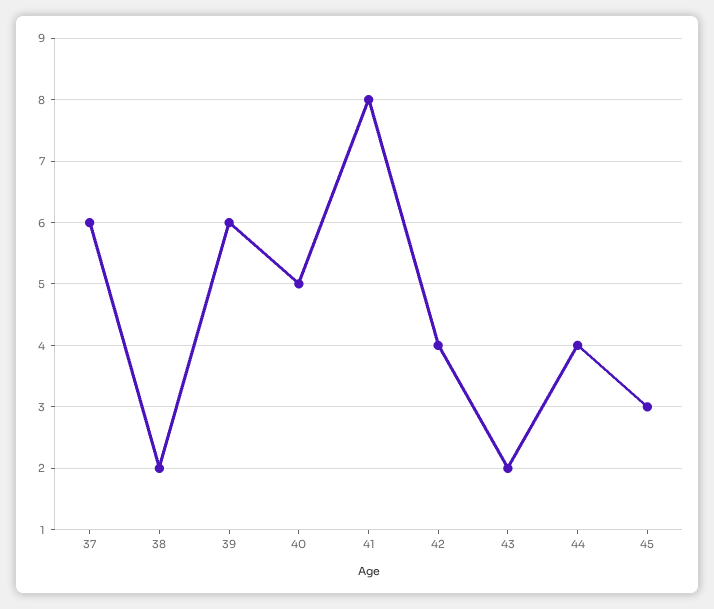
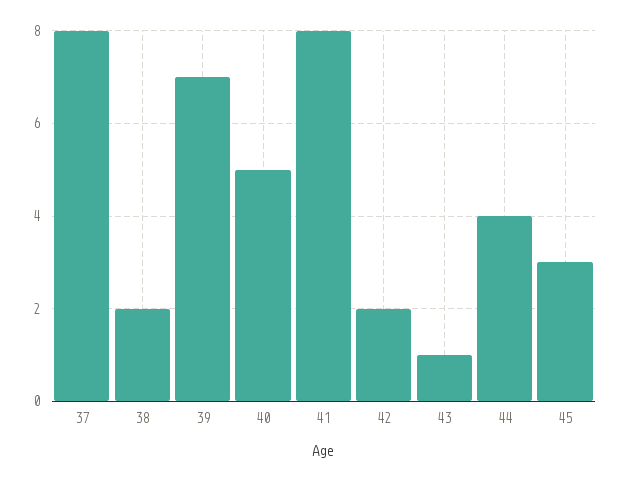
37: 6 -> 8
39: 6 -> 7
42: 4 -> 2
43: 2 -> 1

